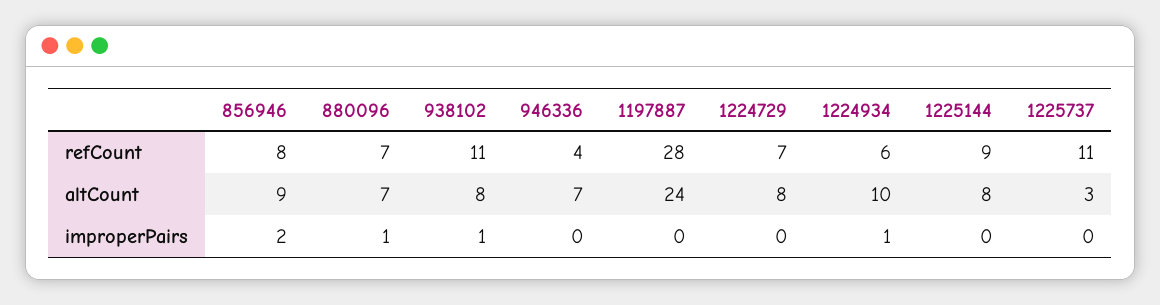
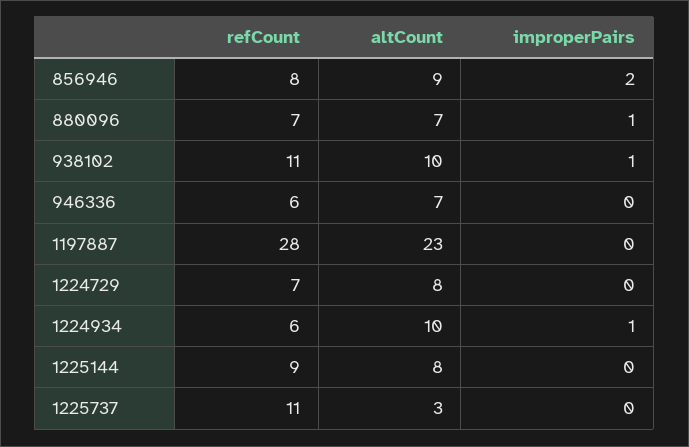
946336, refCount: 4 -> 6
938102, altCount: 8 -> 10
1197887, altCount: 24 -> 23

